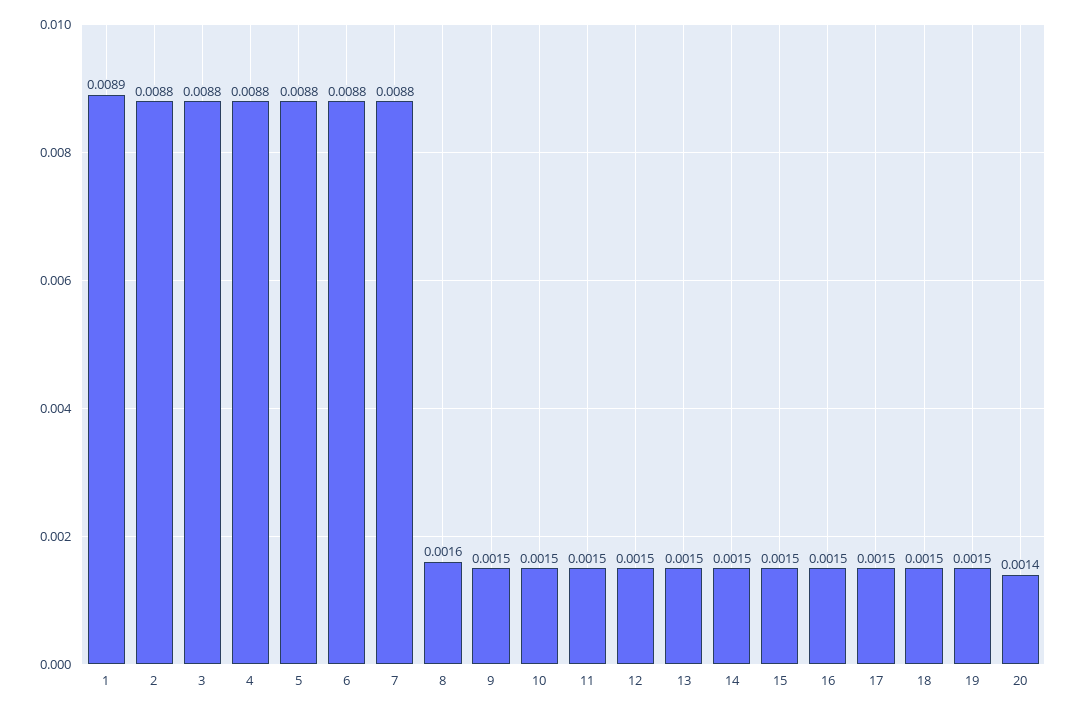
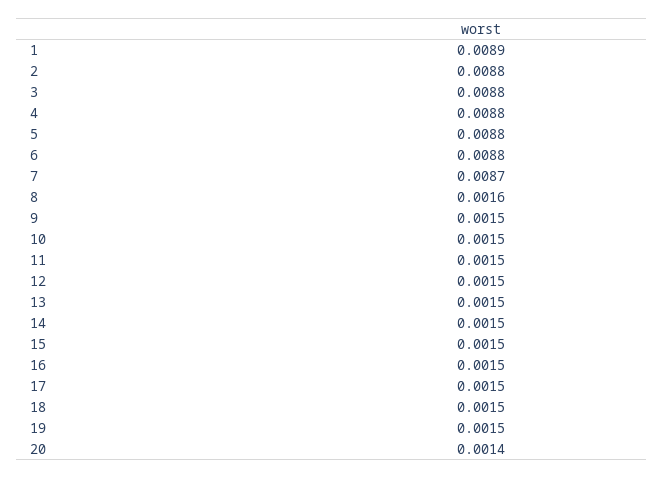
7: 0.0088 -> 0.0087

